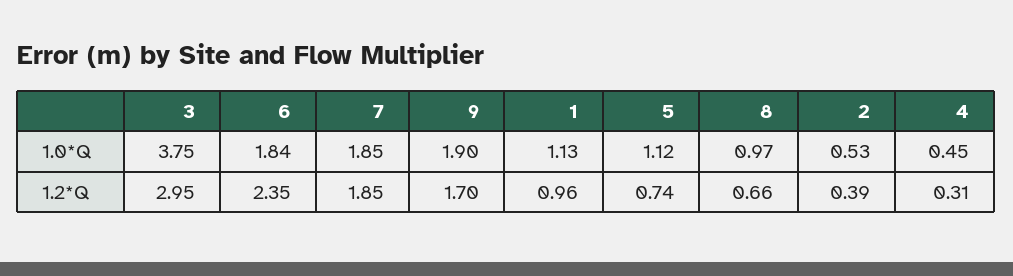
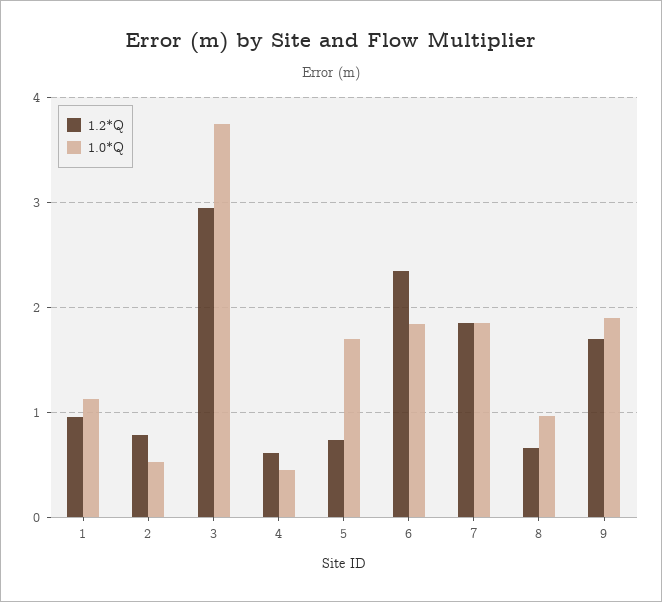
1.0*Q, 5: 1.12 -> 1.7
1.2*Q, 2: 0.39 -> 0.8
1.2*Q, 4: 0.31 -> 0.6

